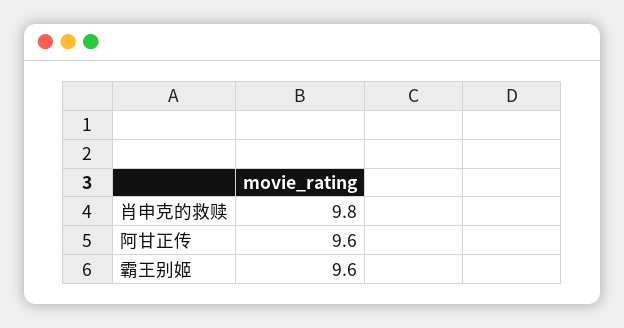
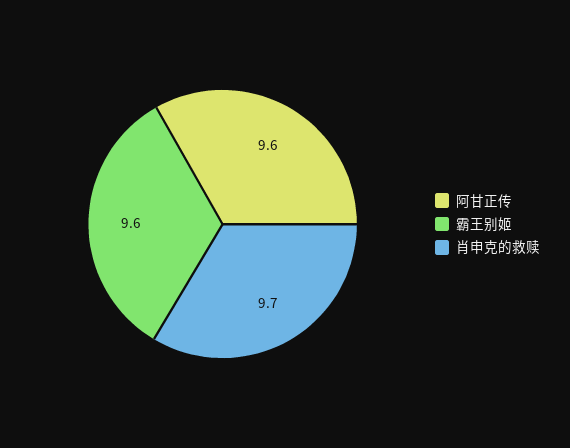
肖申克的救赎: 9.8 -> 9.7

